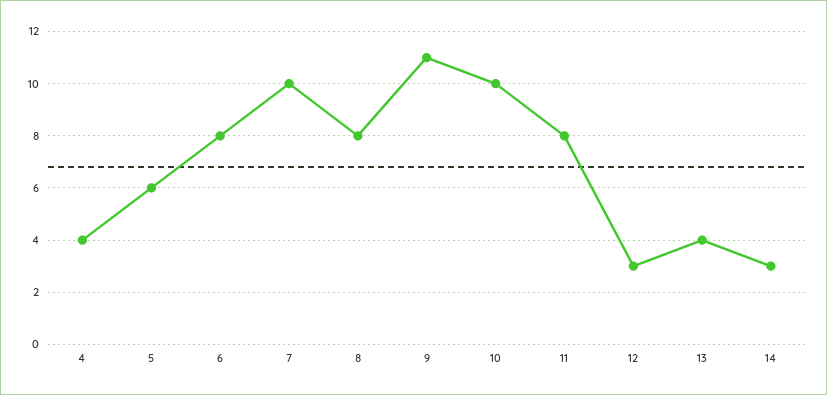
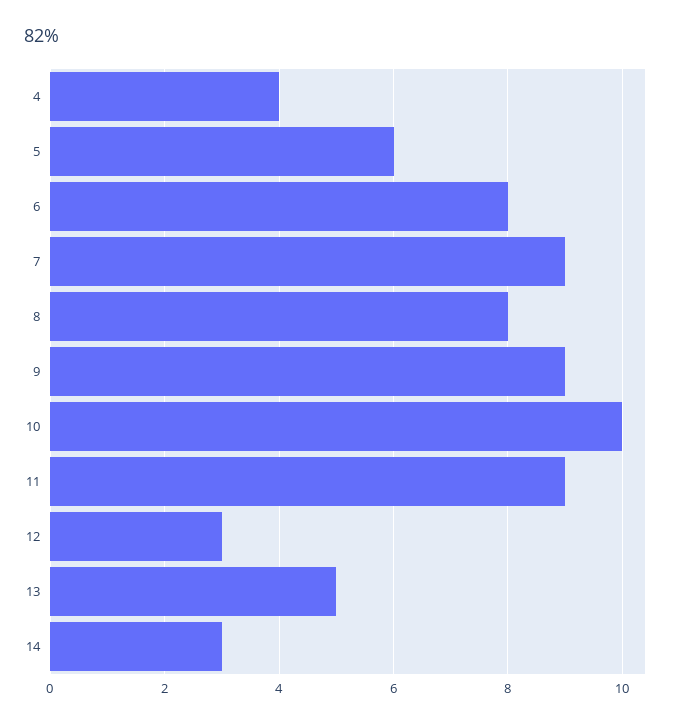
7: 10 -> 9
9: 11 -> 9
11: 8 -> 9
13: 4 -> 5

